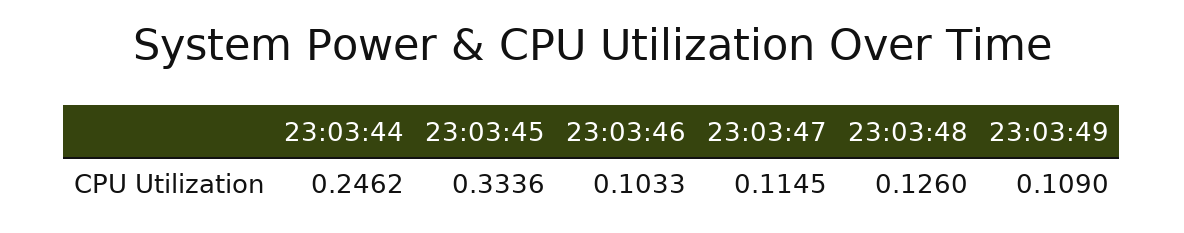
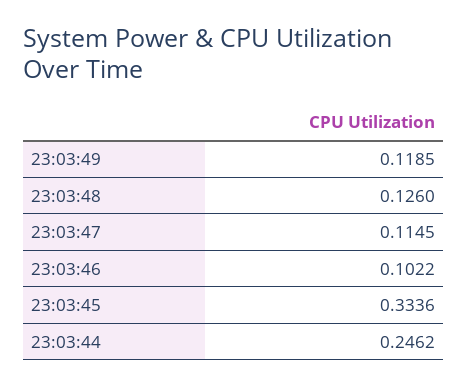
23:03:46: 0.1033 -> 0.1022
23:03:49: 0.109 -> 0.1185

